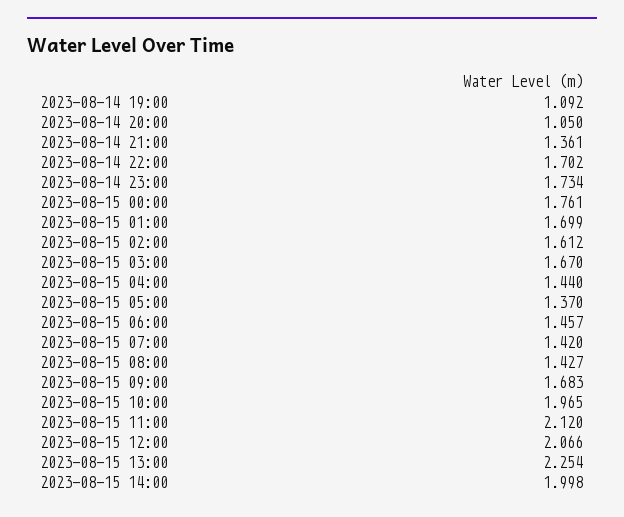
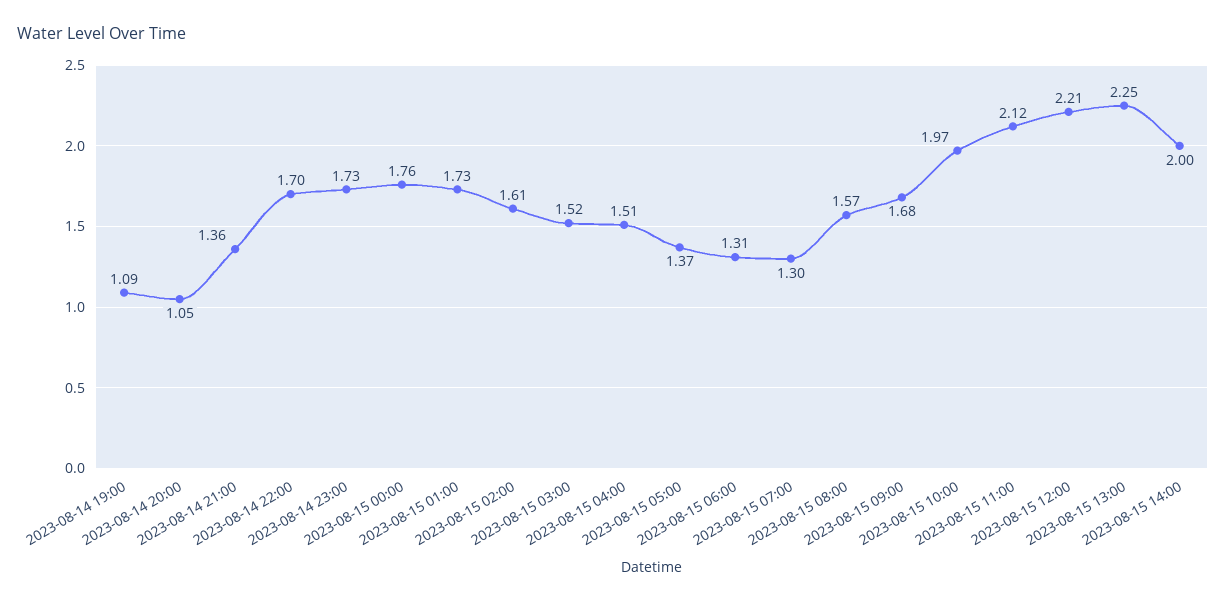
2023-08-15 01:00: 1.699 -> 1.73
2023-08-15 03:00: 1.67 -> 1.52
2023-08-15 04:00: 1.44 -> 1.51
2023-08-15 06:00: 1.457 -> 1.31
2023-08-15 07:00: 1.42 -> 1.3
2023-08-15 08:00: 1.427 -> 1.57
2023-08-15 12:00: 2.066 -> 2.21

